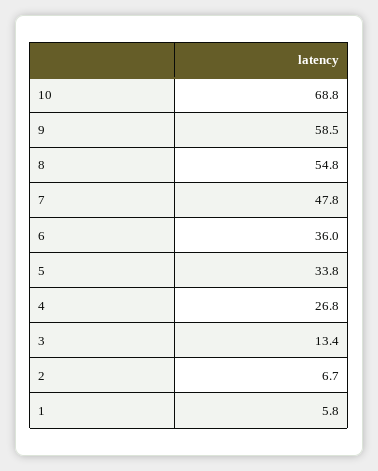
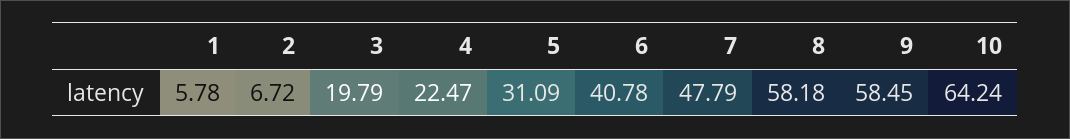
10: 68.8 -> 64.24
8: 54.8 -> 58.18
6: 36 -> 40.78
5: 33.8 -> 31.09
4: 26.8 -> 22.47
3: 13.4 -> 19.79

